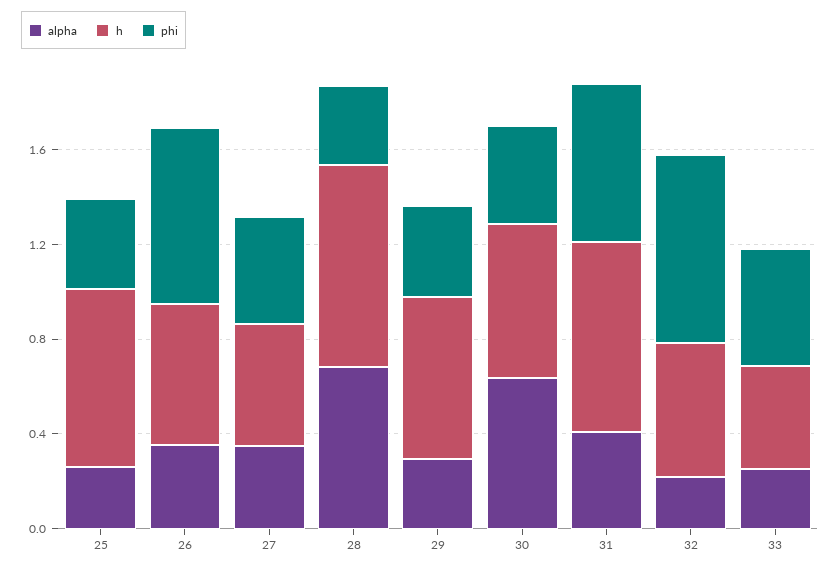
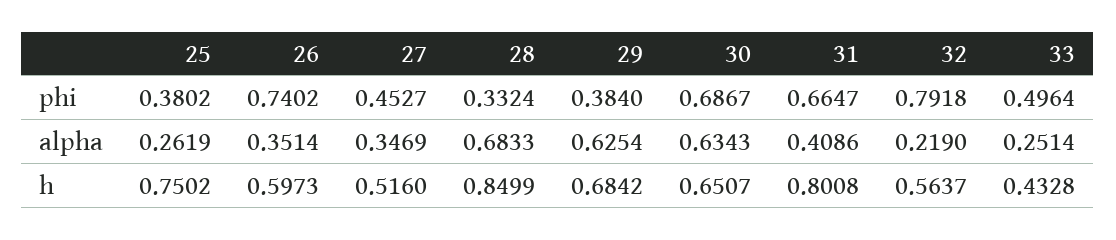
alpha, 29: 0.3 -> 0.6254
phi, 30: 0.4 -> 0.6867

